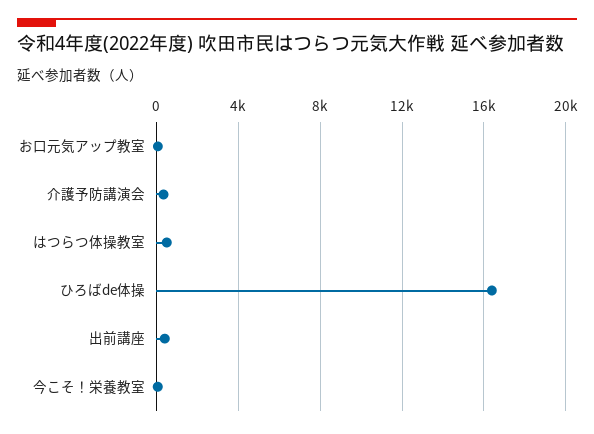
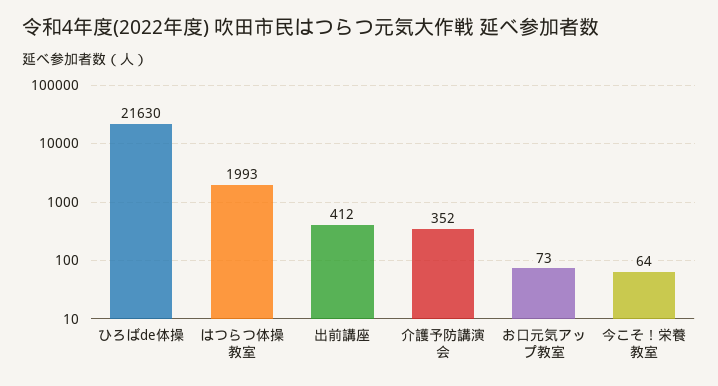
はつらつ体操教室: 500 -> 1993
ひろばde体操: 16500 -> 21630

